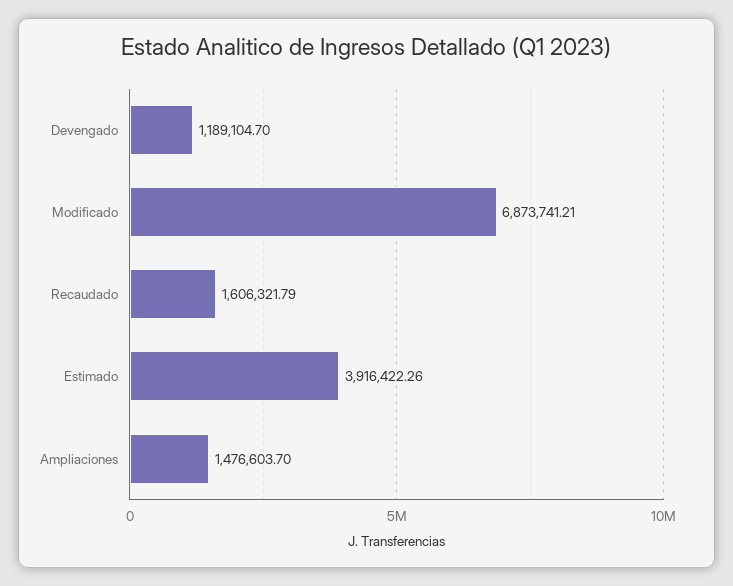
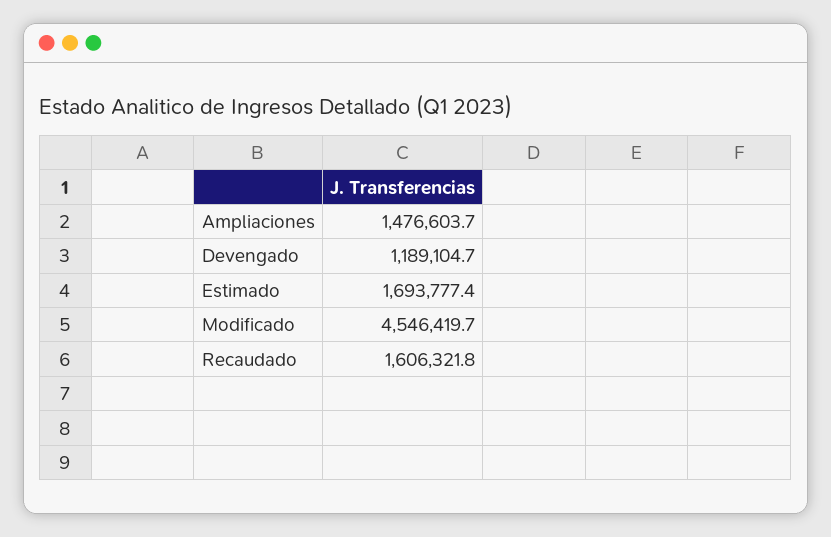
Modificado: 6873741.21 -> 4546419.7
Estimado: 3916422.26 -> 1693777.4

